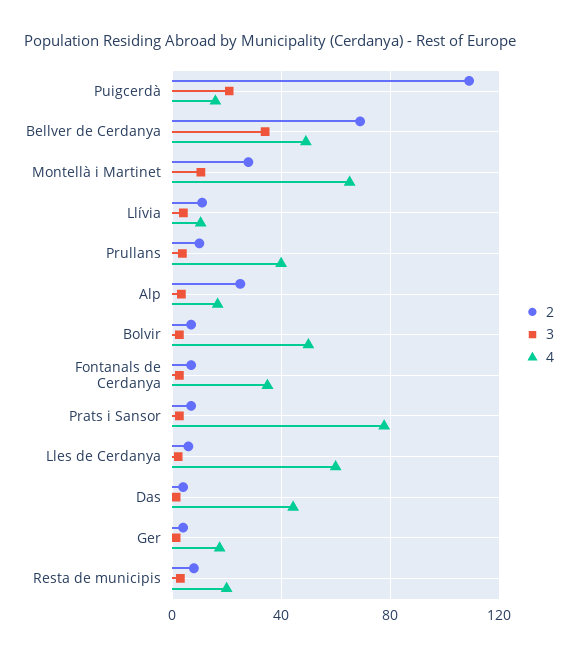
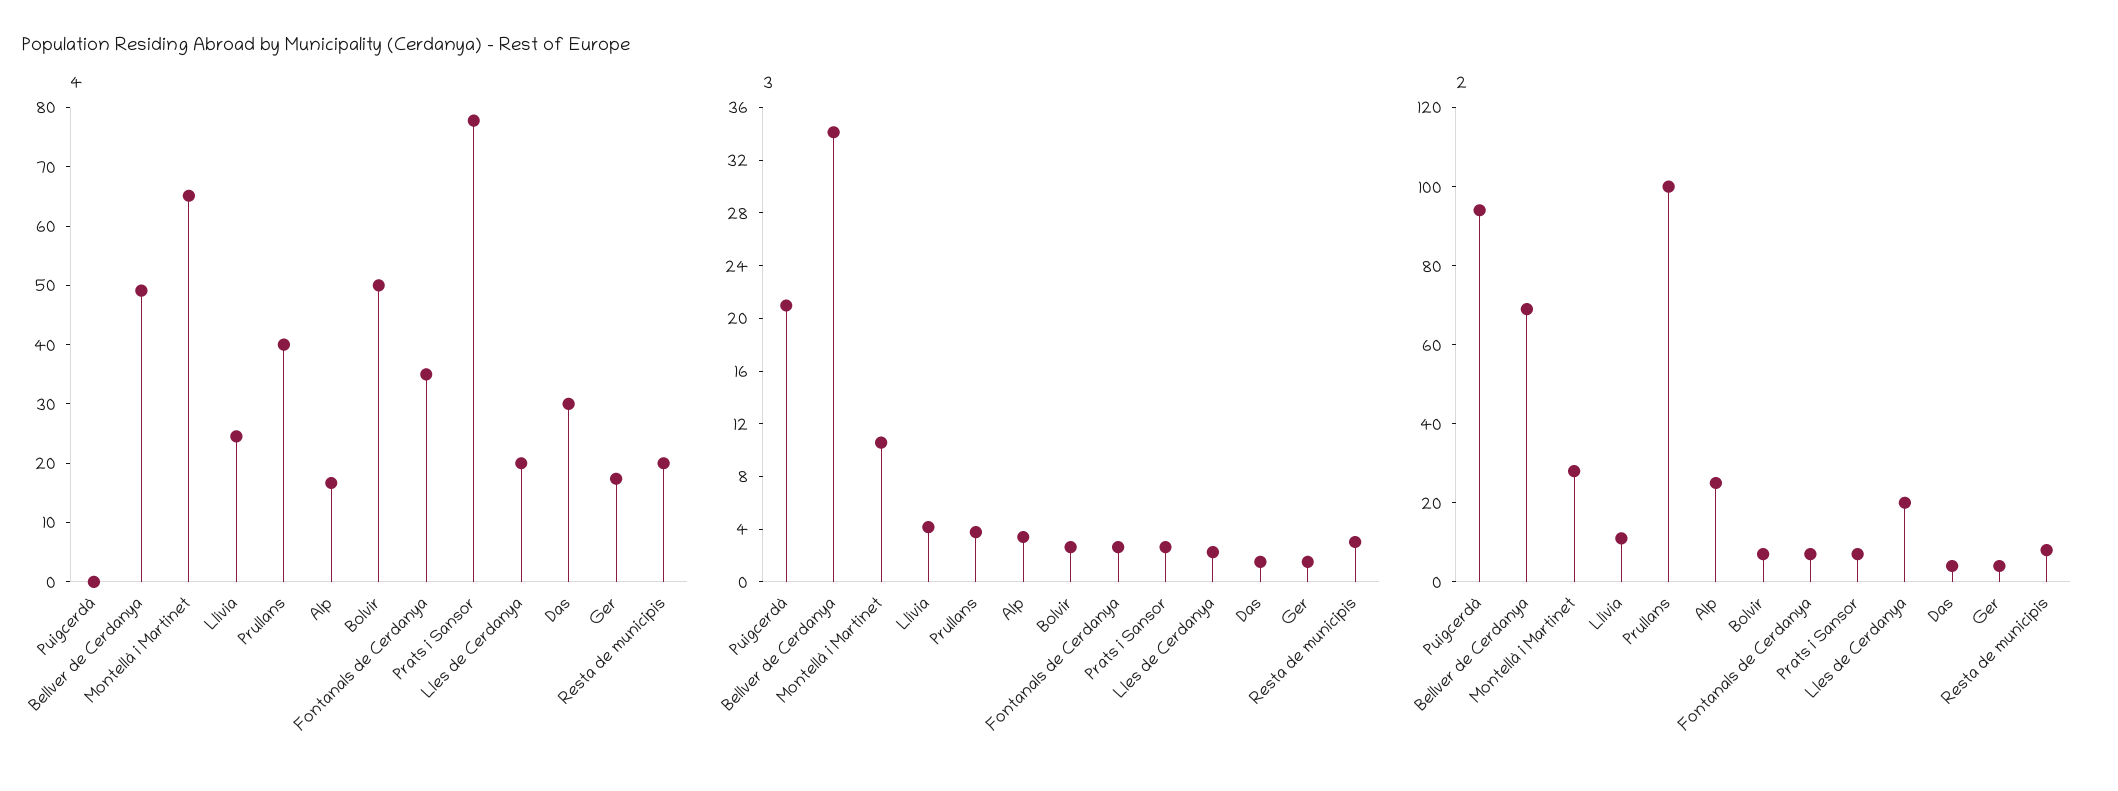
2, Puigcerdà: 110 -> 95
4, Puigcerdà: 15 -> 0
4, Llívia: 10 -> 24
2, Prullans: 10 -> 100
2, Lles de Cerdanya: 5 -> 20
4, Lles de Cerdanya: 60 -> 20
4, Das: 45 -> 30

